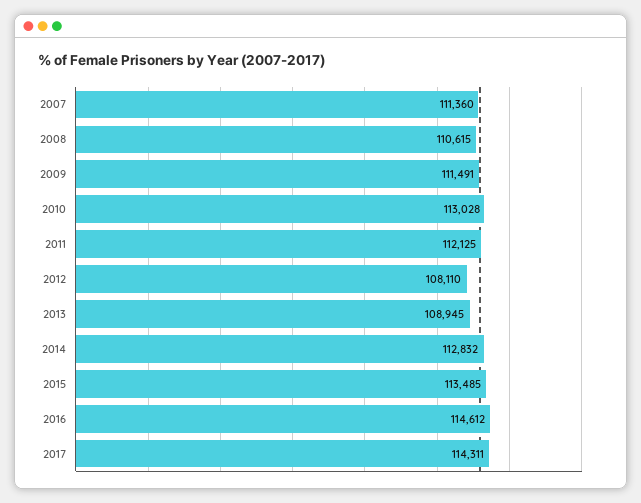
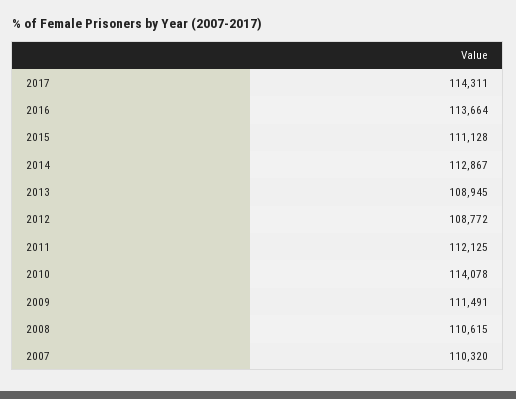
2007: 111360 -> 110320
2010: 113028 -> 114078
2012: 108110 -> 108772
2014: 112832 -> 112867
2015: 113485 -> 111128
2016: 114612 -> 113664

